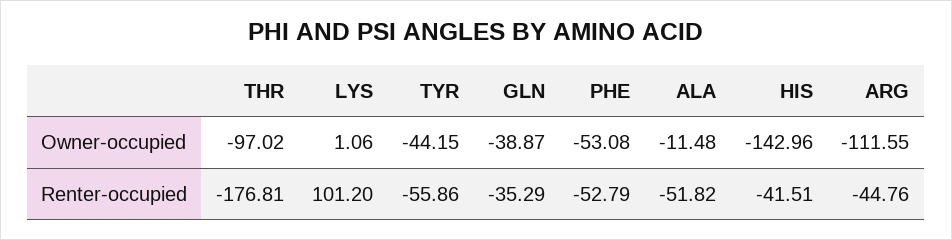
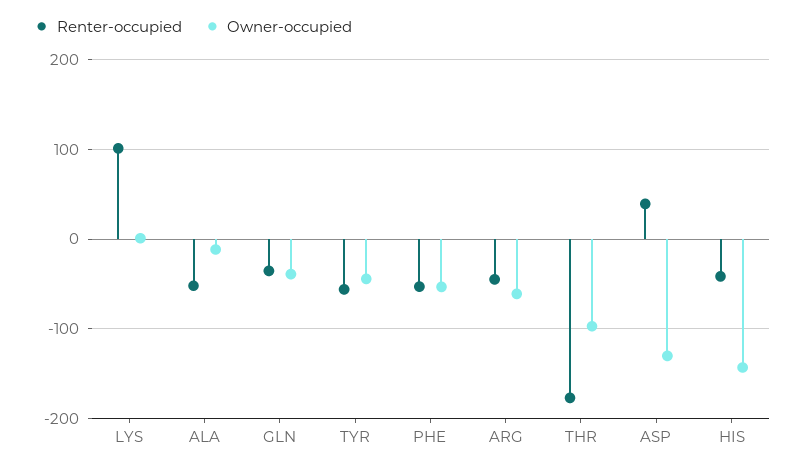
Owner-occupied, ARG: -111.55 -> -60
Renter-occupied, ASP: none -> 40
Owner-occupied, ASP: none -> -130

